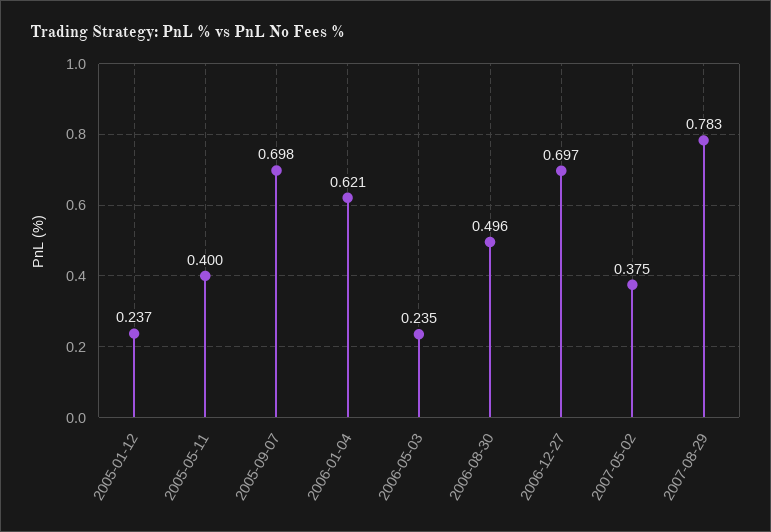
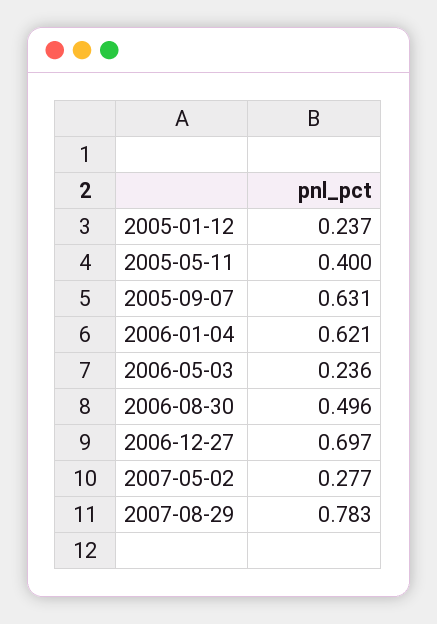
2005-09-07: 0.698 -> 0.631
2006-05-03: 0.235 -> 0.236
2007-05-02: 0.375 -> 0.277

